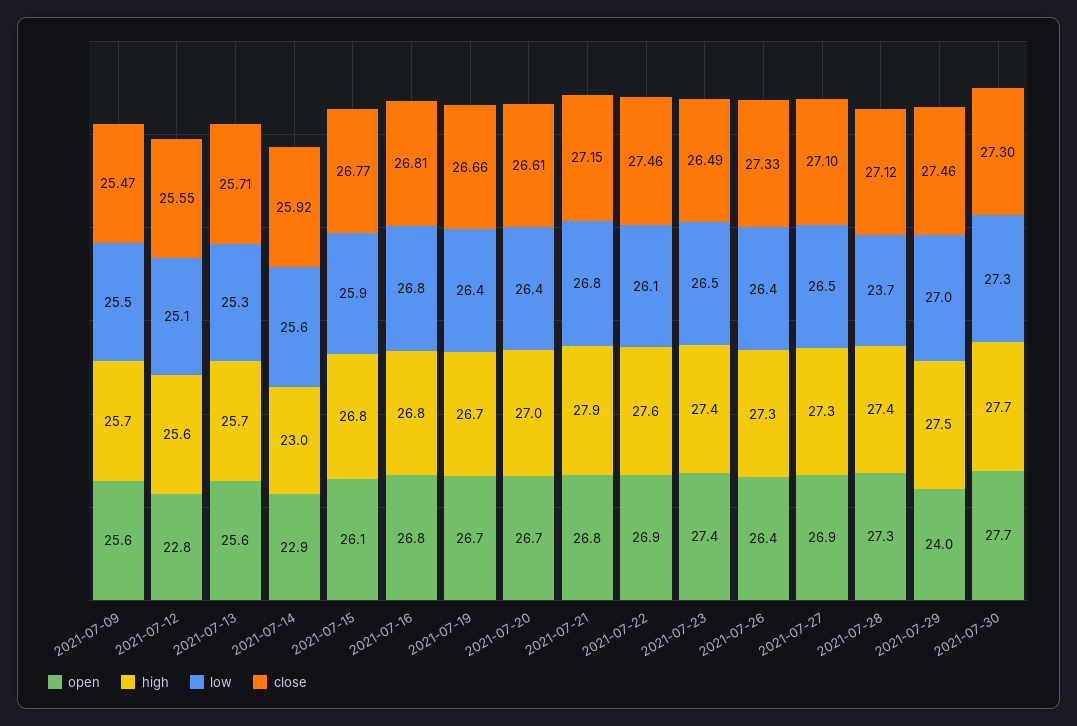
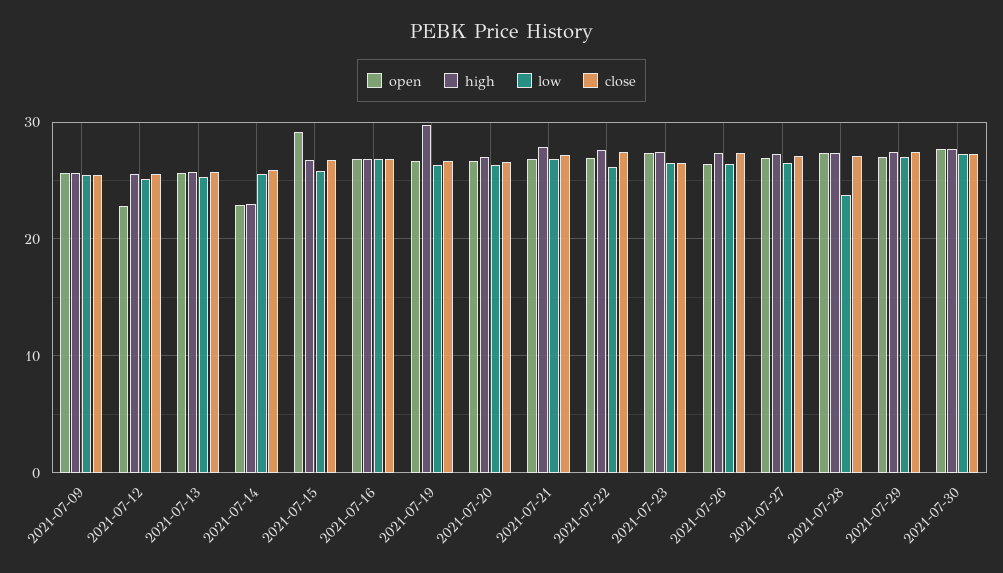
open, 2021-07-15: 26.1 -> 29
high, 2021-07-19: 26.7 -> 30
open, 2021-07-29: 24 -> 27

